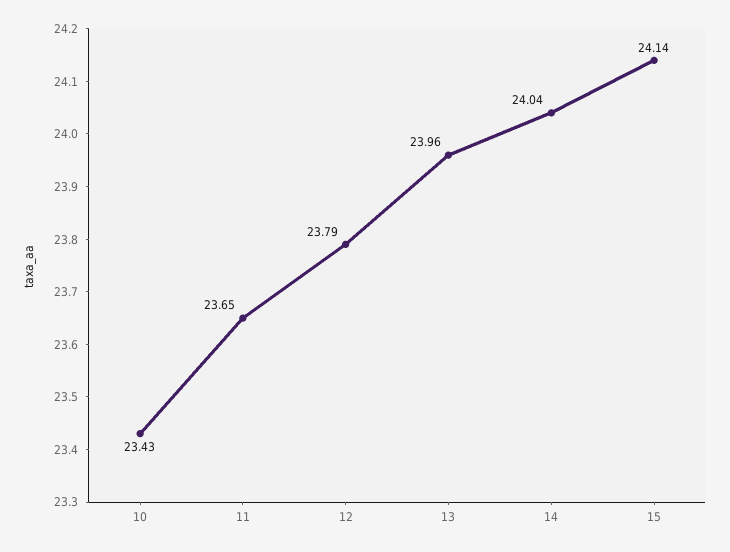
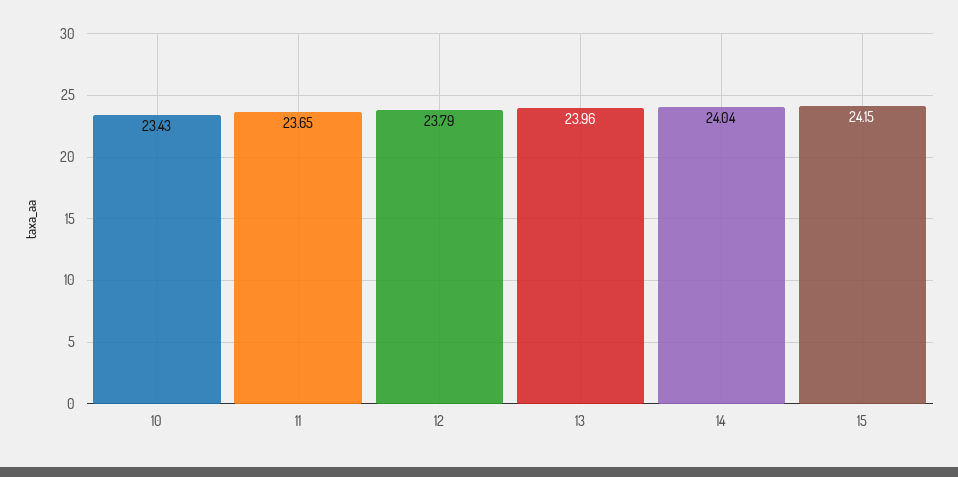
15: 24.14 -> 24.15

